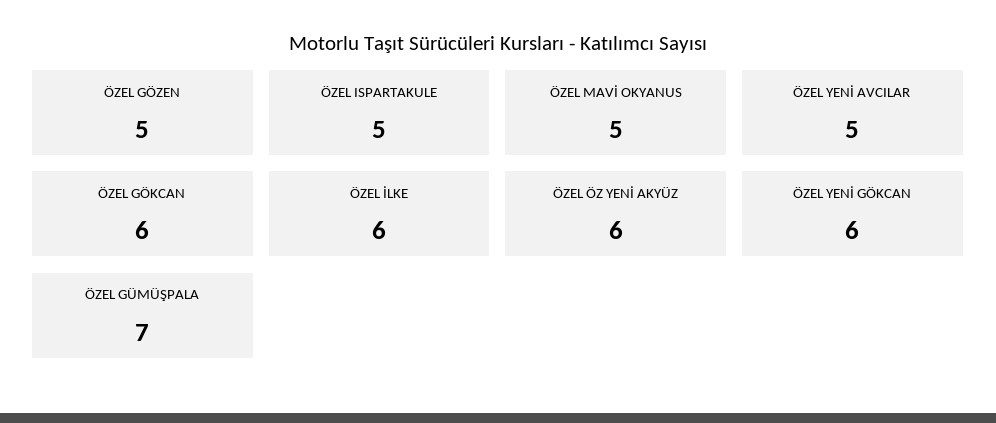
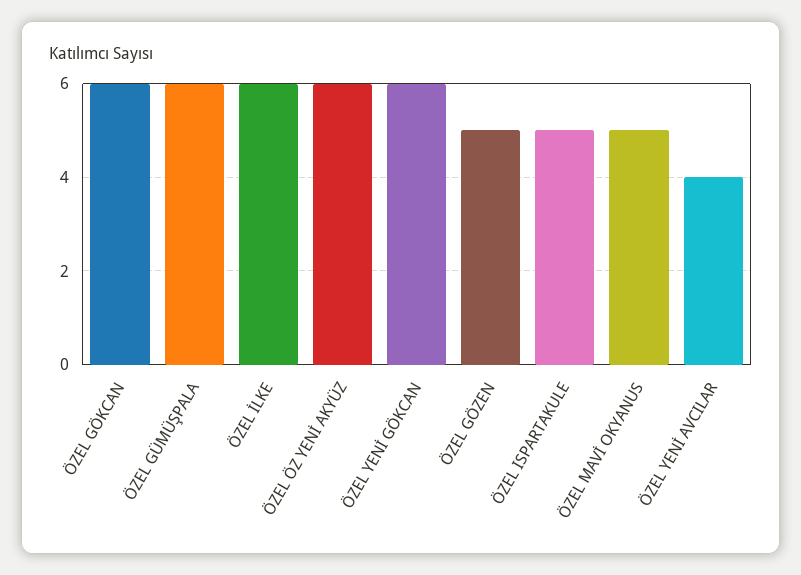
ÖZEL YENİ AVCILAR: 5 -> 4
ÖZEL GÜMÜŞPALA: 7 -> 6

